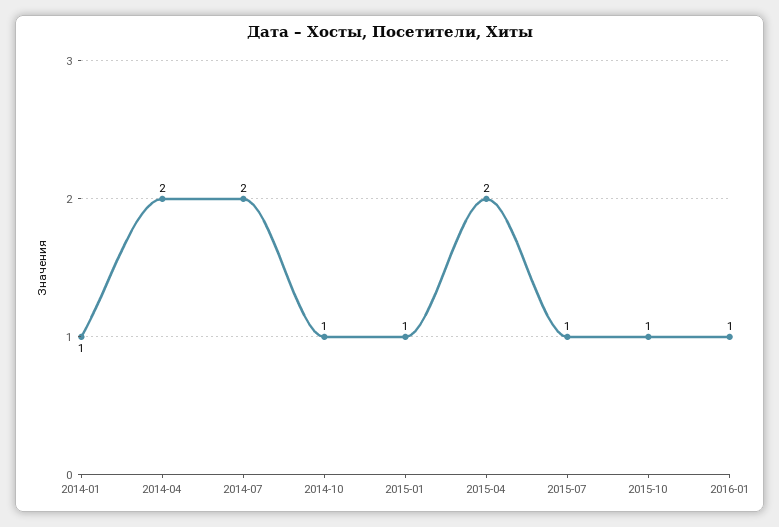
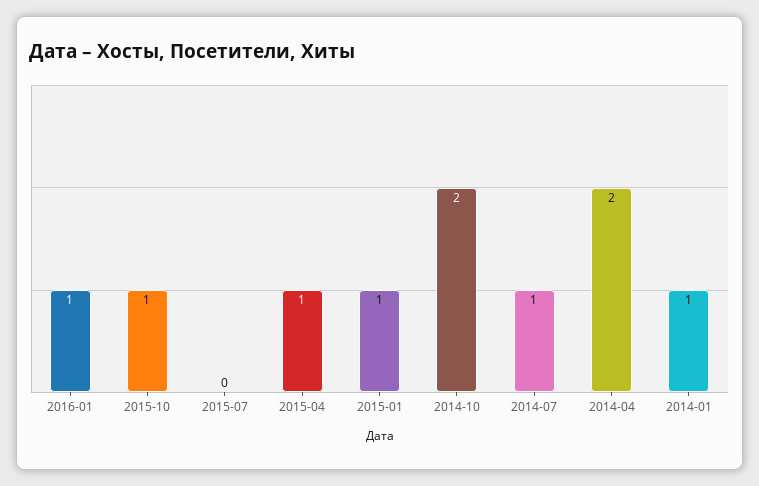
2014-07: 2 -> 1
2014-10: 1 -> 2
2015-04: 2 -> 1
2015-07: 1 -> 0

